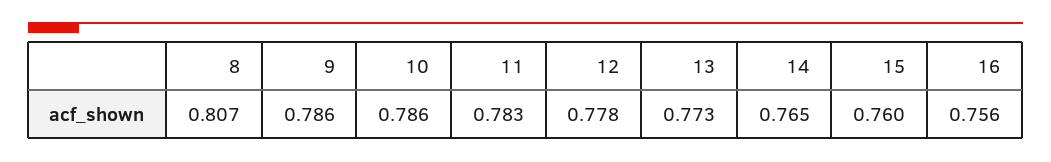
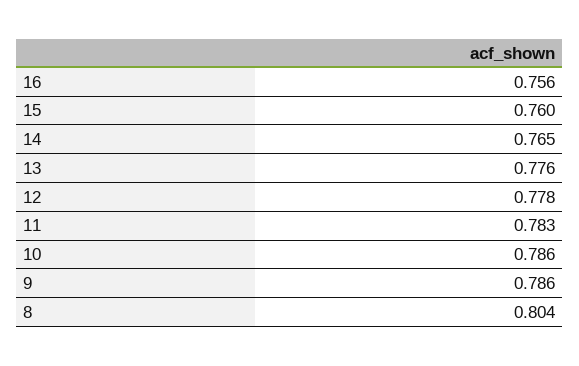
8: 0.807 -> 0.804
13: 0.773 -> 0.776

